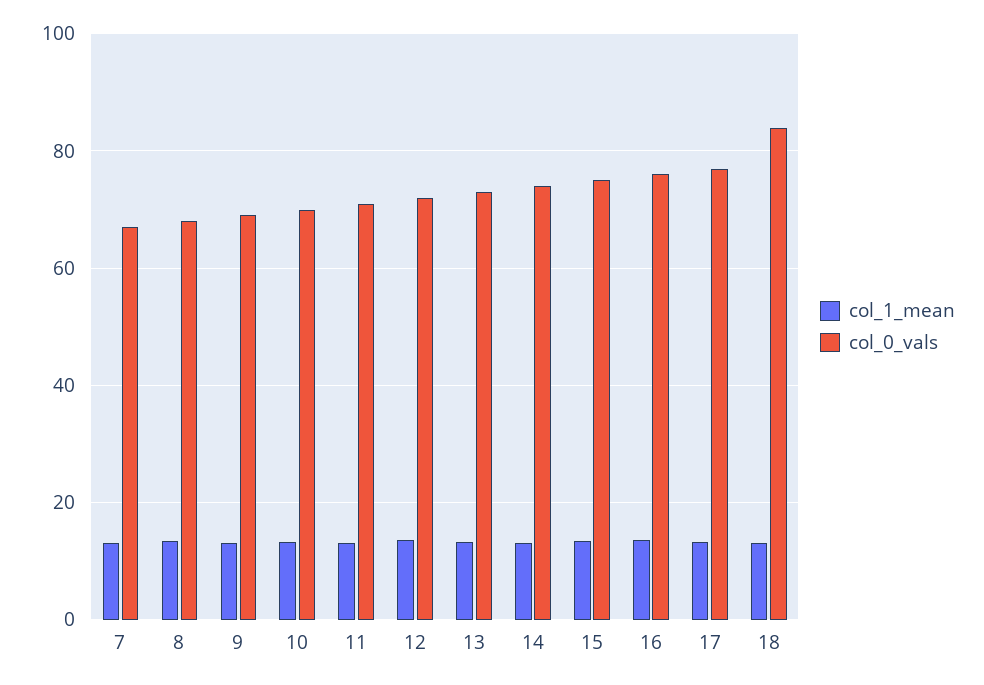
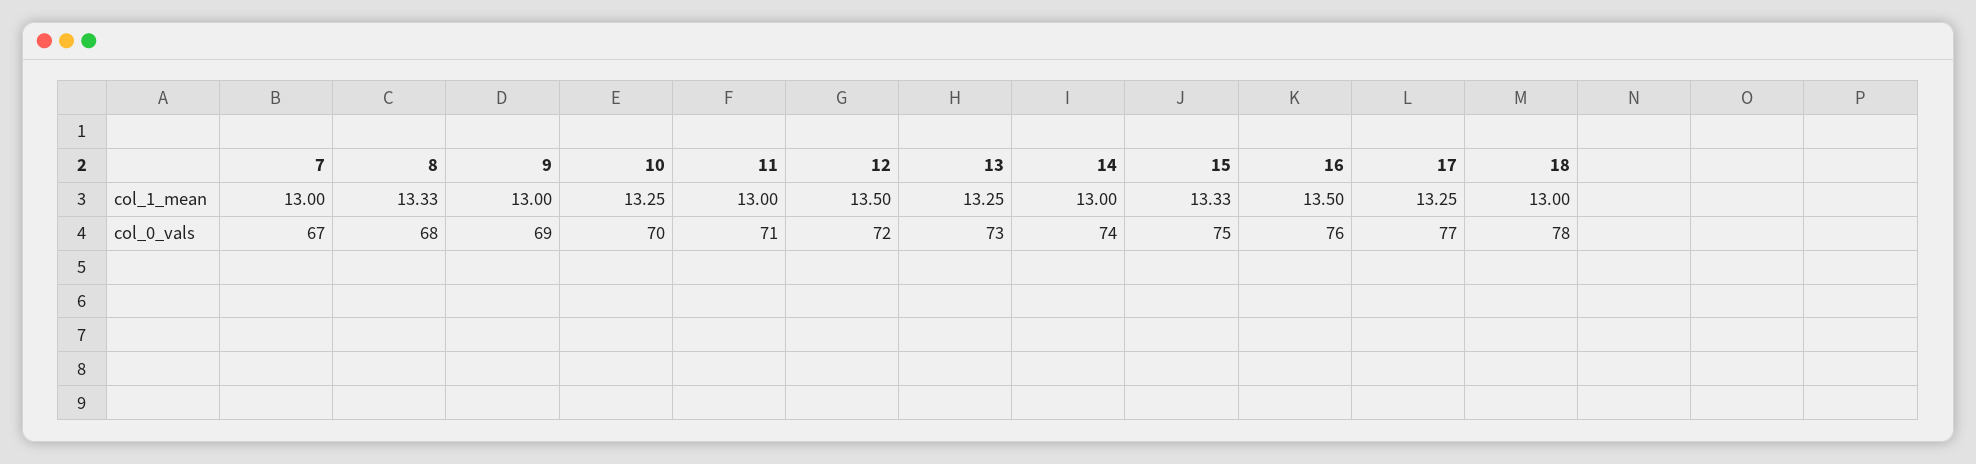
col_0_vals, 18: 84 -> 78

